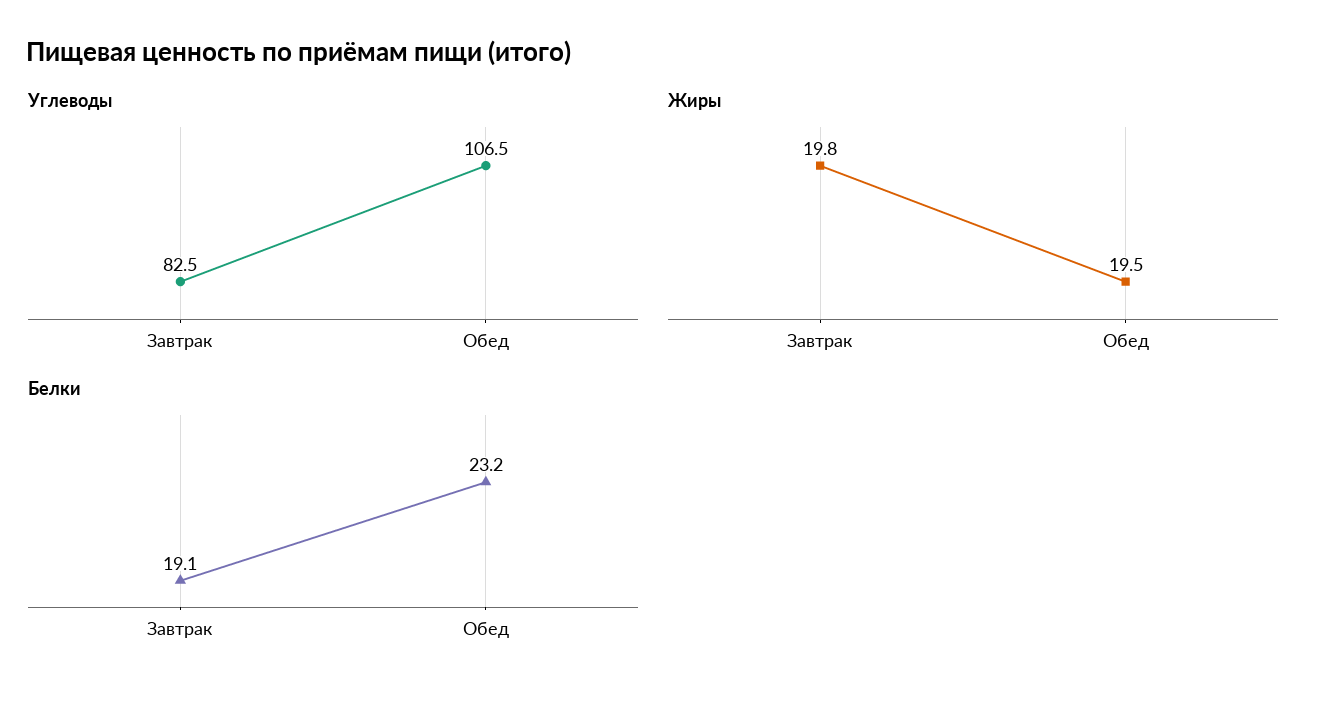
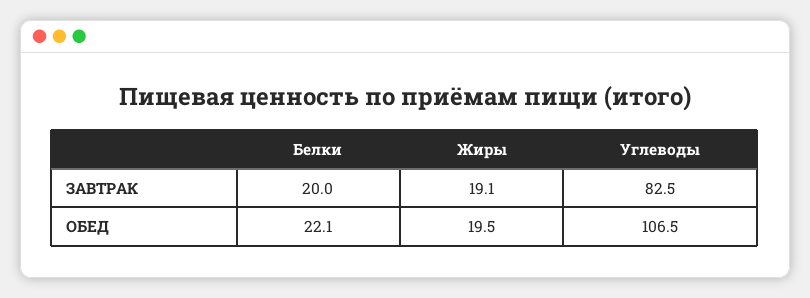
Жиры, Завтрак: 19.8 -> 19.1
Белки, Завтрак: 19.1 -> 20
Белки, Обед: 23.2 -> 22.1

